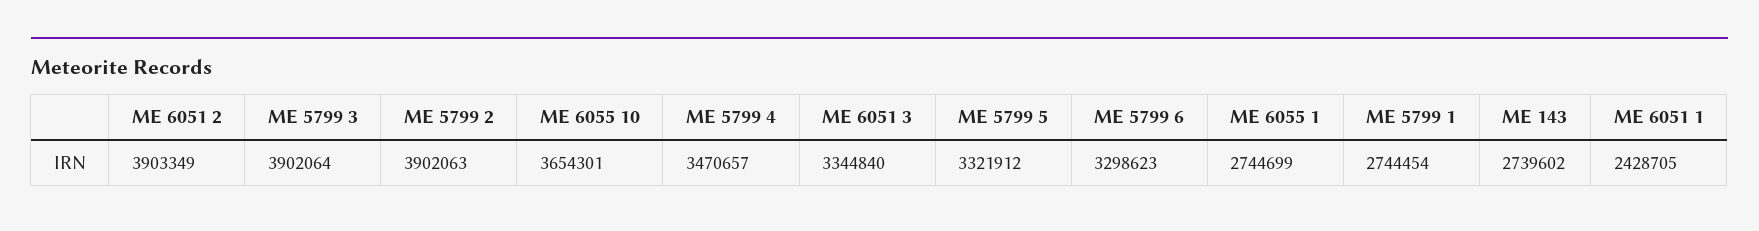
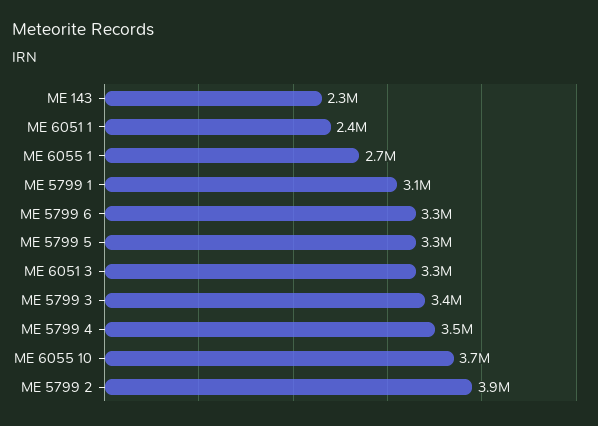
ME 6051 2: 3903349 -> none
ME 5799 3: 3902064 -> 3400000
ME 5799 1: 2744454 -> 3100000
ME 143: 2739602 -> 2300000

